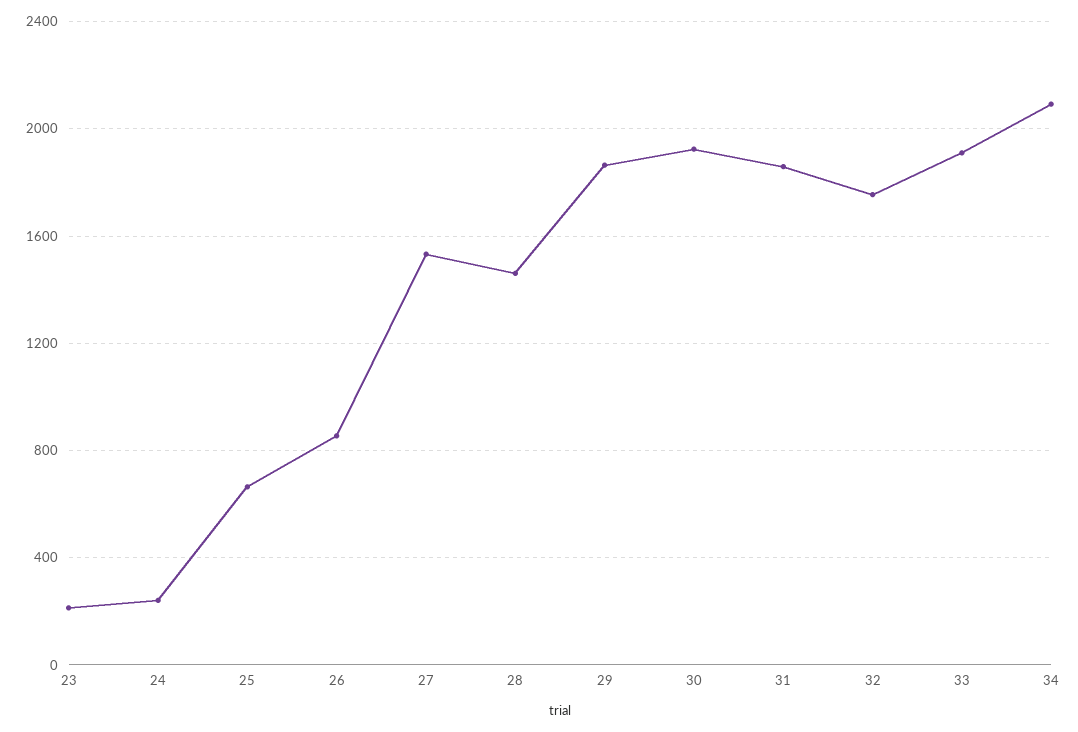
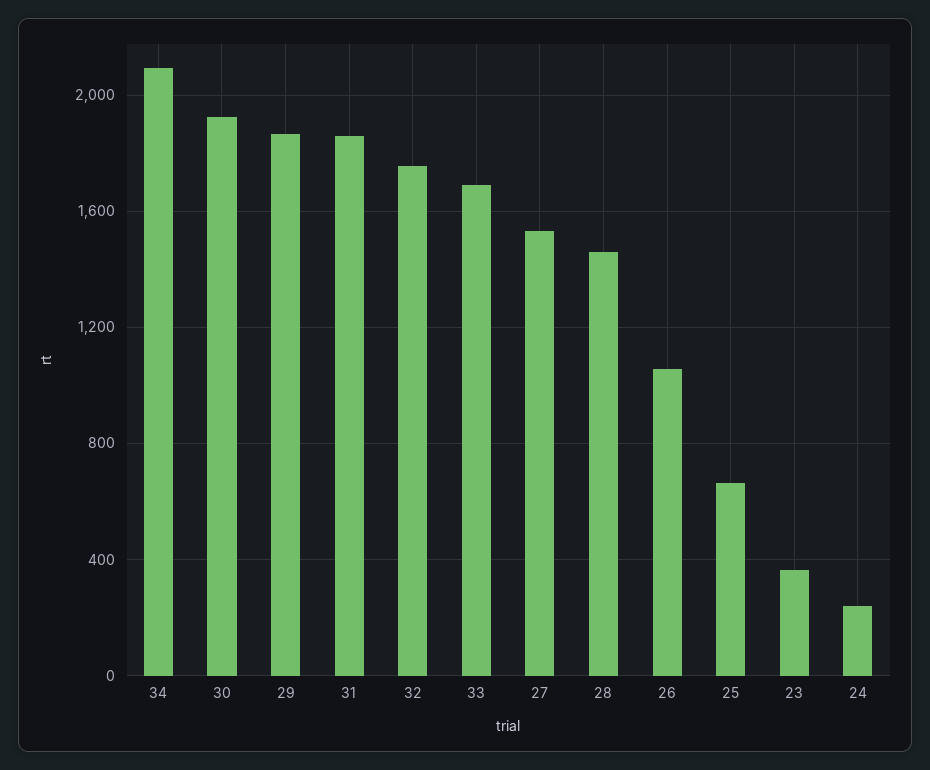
23: 200 -> 350
26: 850 -> 1050
33: 1900 -> 1700

